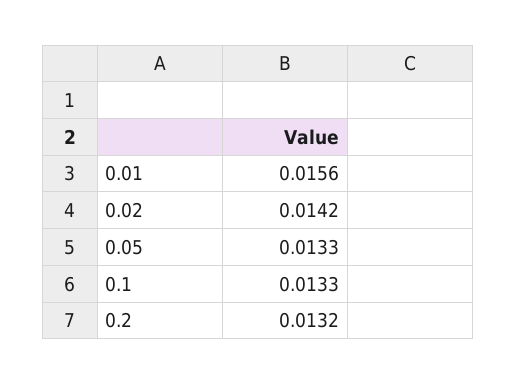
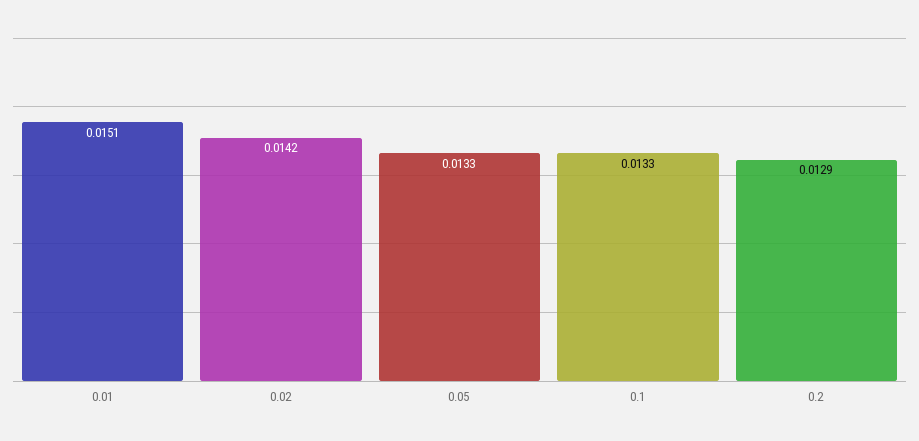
0.01: 0.0156 -> 0.0151
0.2: 0.0132 -> 0.0129

